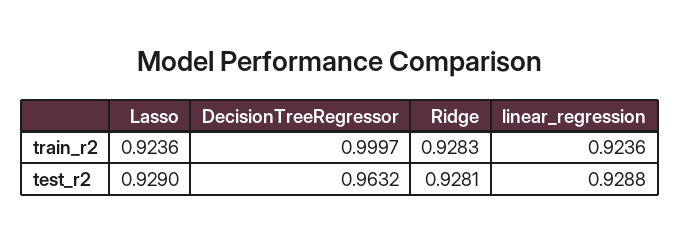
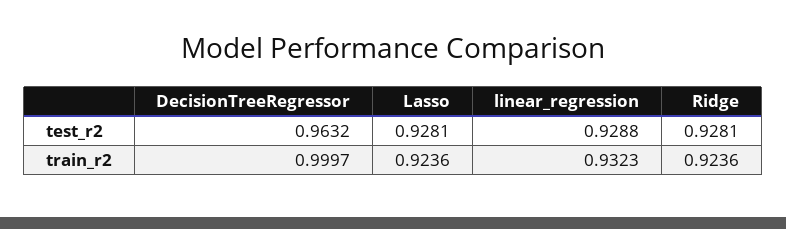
Ridge, train_r2: 0.9283 -> 0.9236
linear_regression, train_r2: 0.9236 -> 0.9323
Lasso, test_r2: 0.929 -> 0.9281

